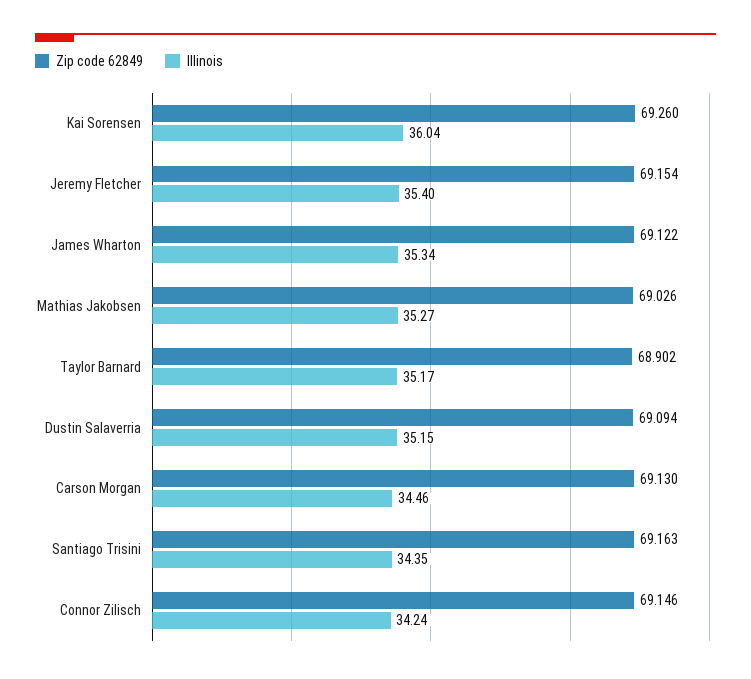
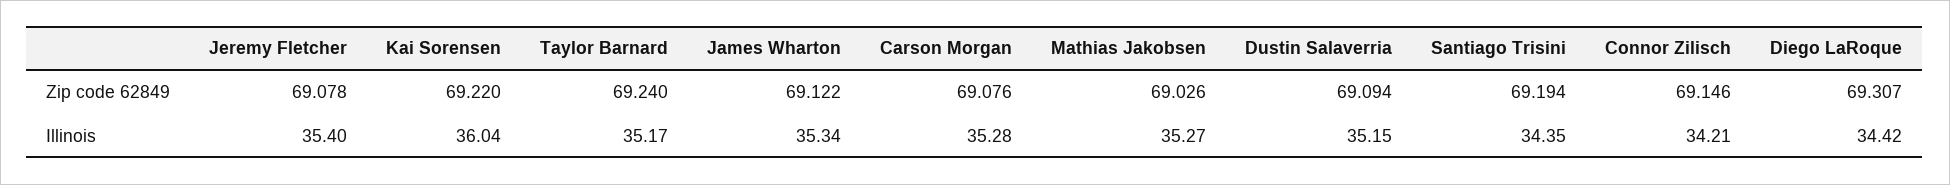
Zip code 62849, Kai Sorensen: 69.26 -> 69.22
Zip code 62849, Jeremy Fletcher: 69.154 -> 69.078
Zip code 62849, Taylor Barnard: 68.902 -> 69.24
Zip code 62849, Carson Morgan: 69.13 -> 69.076
Illinois, Carson Morgan: 34.46 -> 35.28
Zip code 62849, Santiago Trisini: 69.163 -> 69.194
Illinois, Connor Zilisch: 34.24 -> 34.21
Zip code 62849, Diego LaRoque: none -> 69.307
Illinois, Diego LaRoque: none -> 34.42

